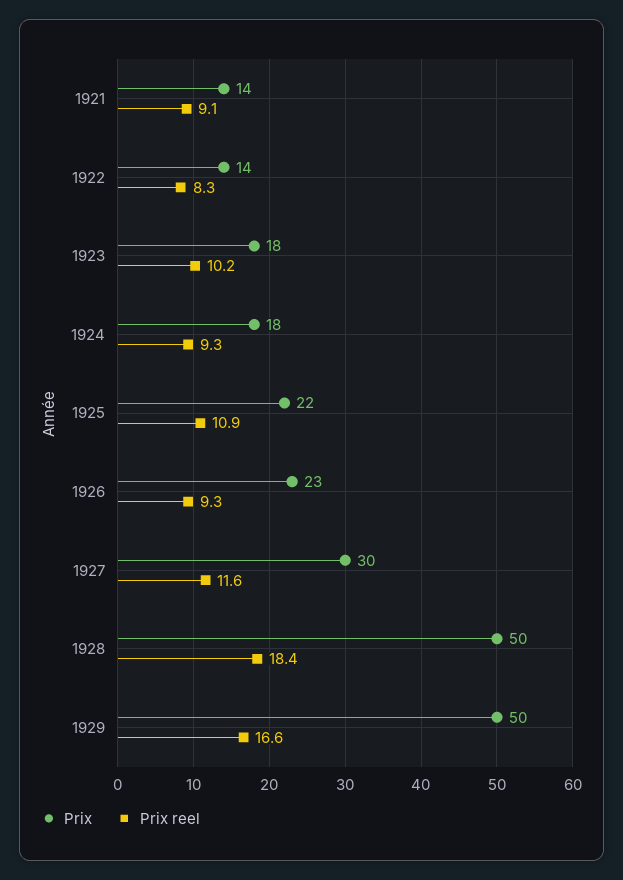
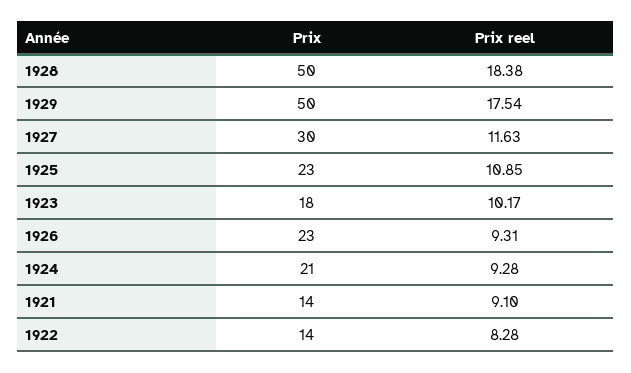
Prix, 1924: 18 -> 21
Prix, 1925: 22 -> 23
Prix reel, 1929: 16.6 -> 17.54

